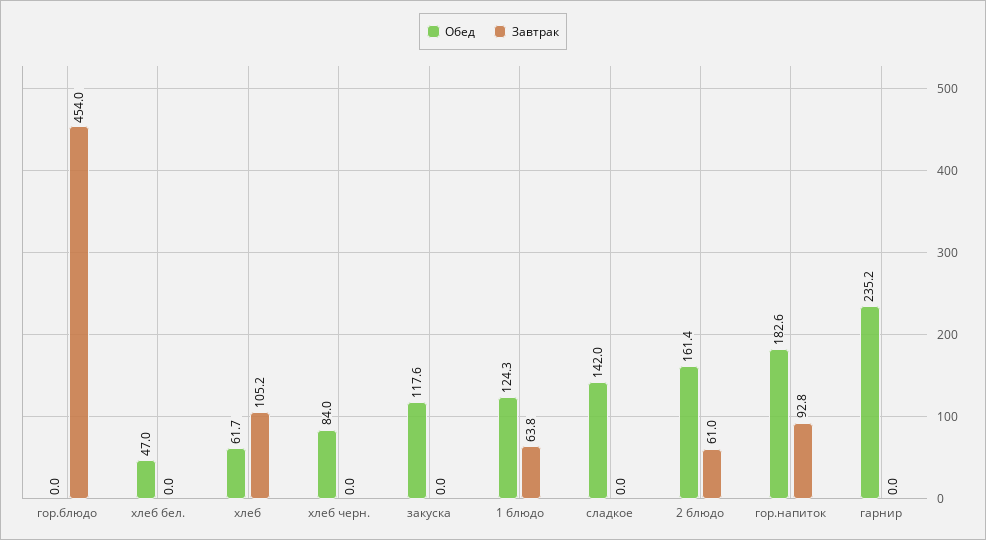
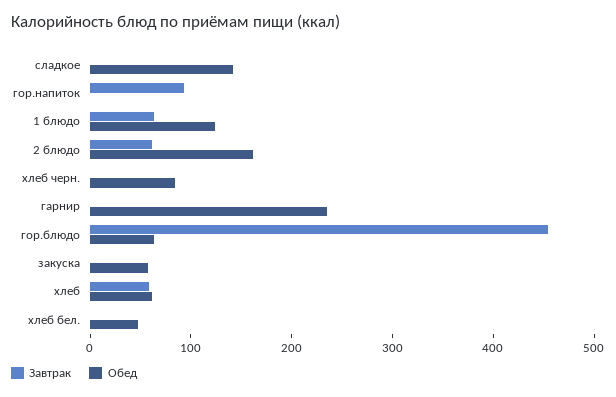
Обед, гор.блюдо: 0 -> 60
Завтрак, хлеб: 105.2 -> 60
Обед, закуска: 117.6 -> 60
Обед, гор.напиток: 182.6 -> 0

